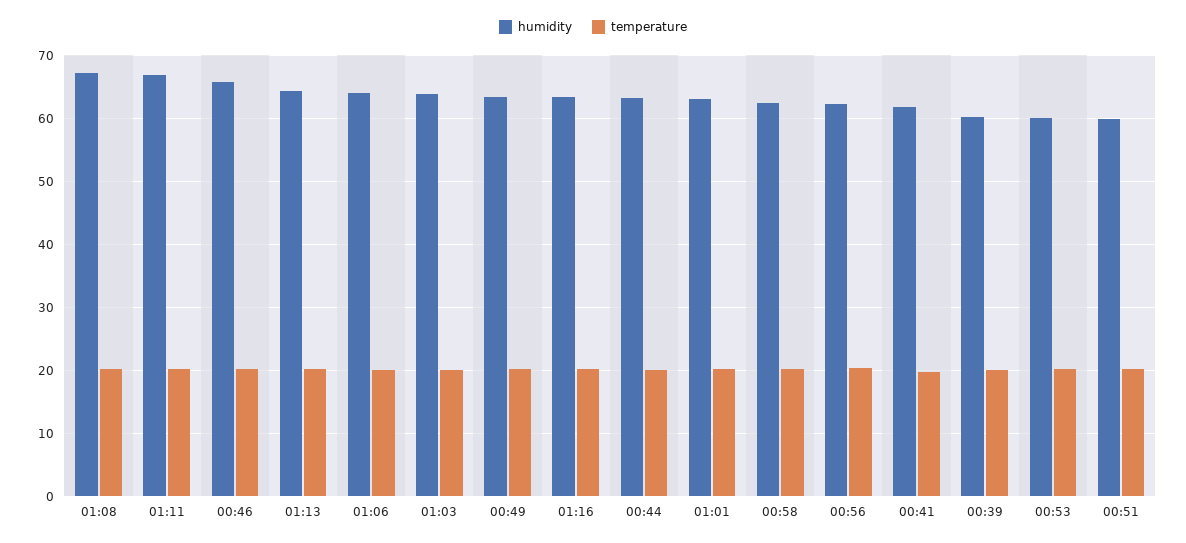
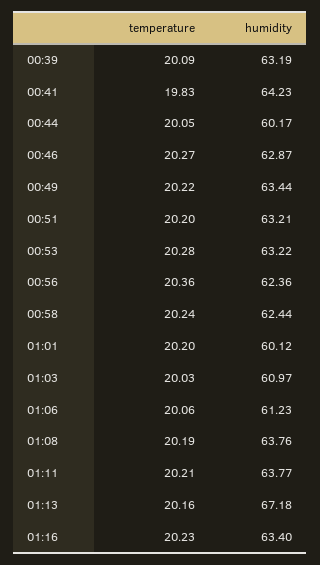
humidity, 01:08: 67 -> 63.76
humidity, 01:11: 67 -> 63.77
humidity, 00:46: 66 -> 62.87
humidity, 01:13: 64 -> 67.18
humidity, 01:06: 64 -> 61.23
humidity, 01:03: 64 -> 60.97
humidity, 00:44: 63 -> 60.17
humidity, 01:01: 63 -> 60.12
humidity, 00:41: 62 -> 64.23
humidity, 00:39: 60 -> 63.19
humidity, 00:53: 60 -> 63.22
humidity, 00:51: 60 -> 63.21

